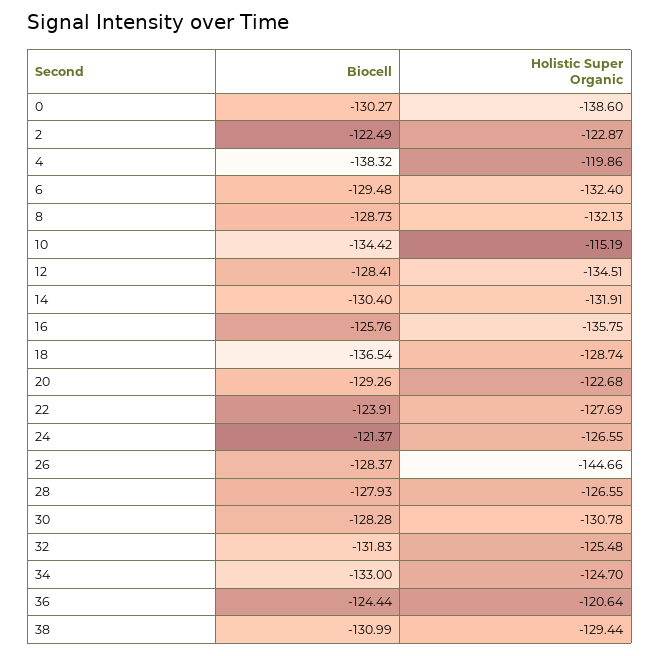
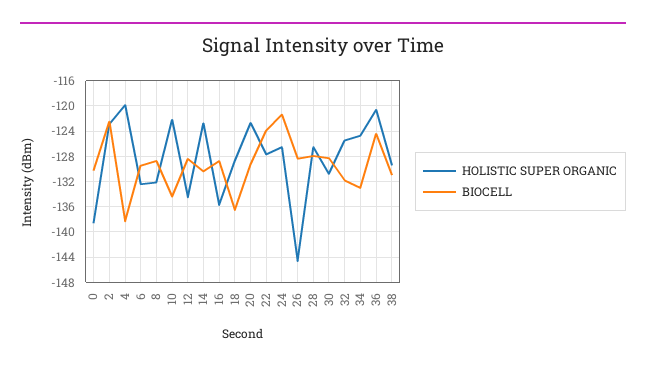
Holistic Super Organic, 10: -115.19 -> -122
Holistic Super Organic, 14: -131.91 -> -123
Biocell, 16: -125.76 -> -129

